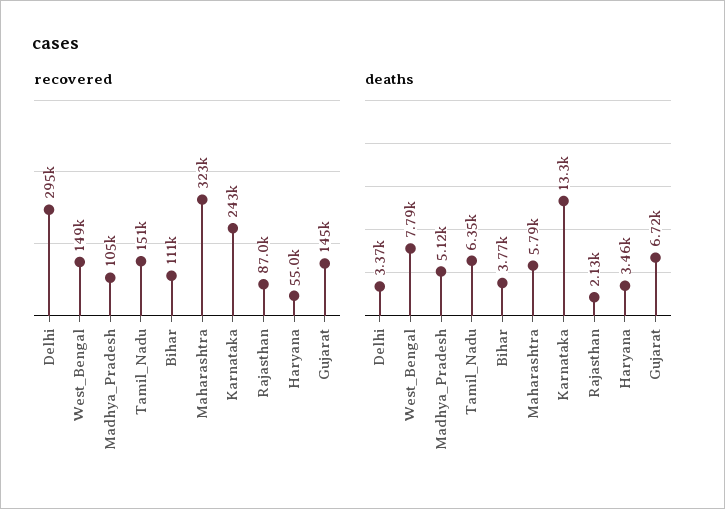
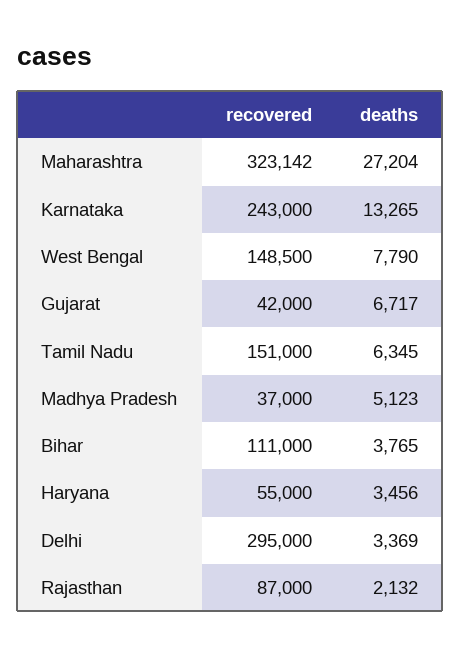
recovered, Madhya_Pradesh: 105000 -> 37000
recovered, Gujarat: 145000 -> 42000
deaths, Maharashtra: 5790 -> 27204

